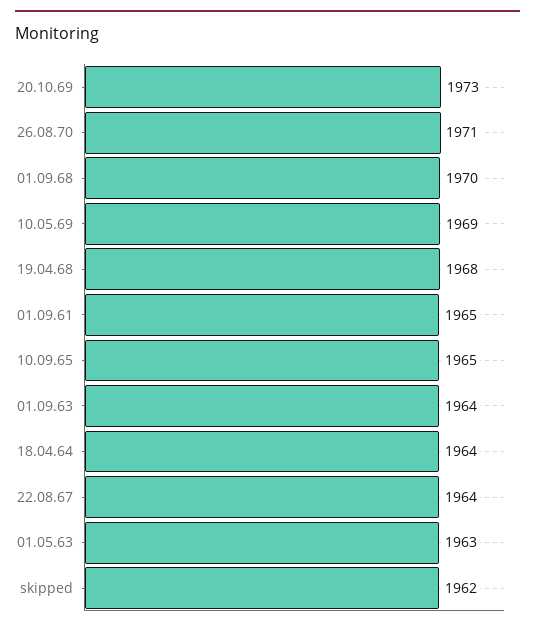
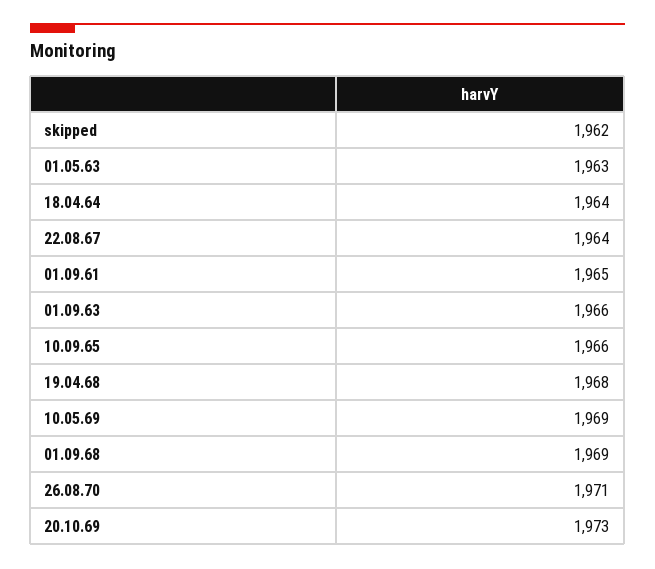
01.09.68: 1970 -> 1969
10.09.65: 1965 -> 1966
01.09.63: 1964 -> 1966

